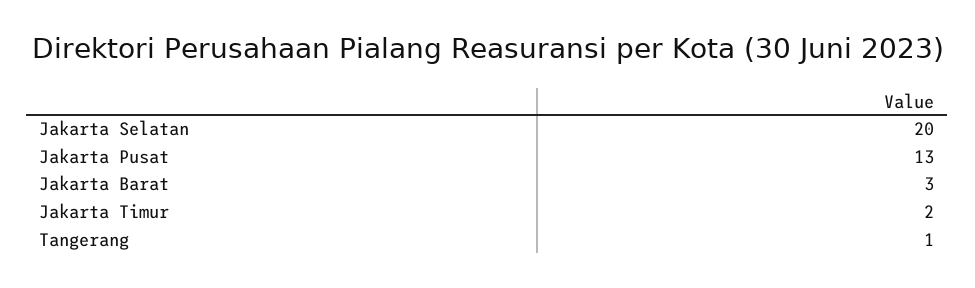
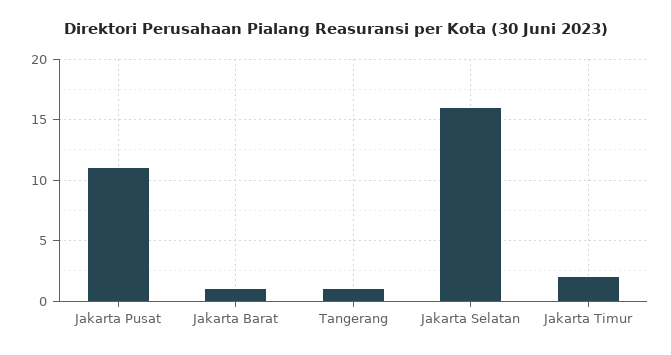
Jakarta Selatan: 20 -> 16
Jakarta Pusat: 13 -> 11
Jakarta Barat: 3 -> 1

